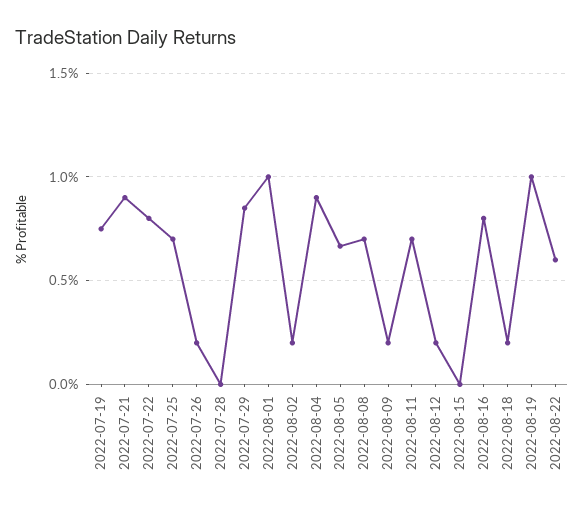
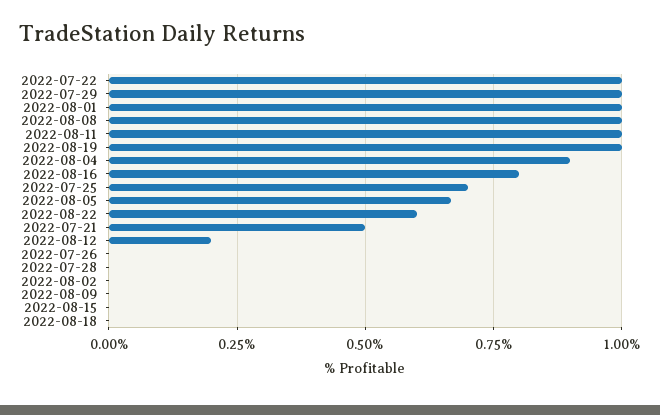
2022-07-19: 0.75 -> none
2022-07-21: 0.9 -> 0.5
2022-07-22: 0.8 -> 1
2022-07-26: 0.2 -> 0
2022-07-29: 0.85 -> 1
2022-08-02: 0.2 -> 0
2022-08-08: 0.7 -> 1
2022-08-09: 0.2 -> 0
2022-08-11: 0.7 -> 1
2022-08-18: 0.2 -> 0

